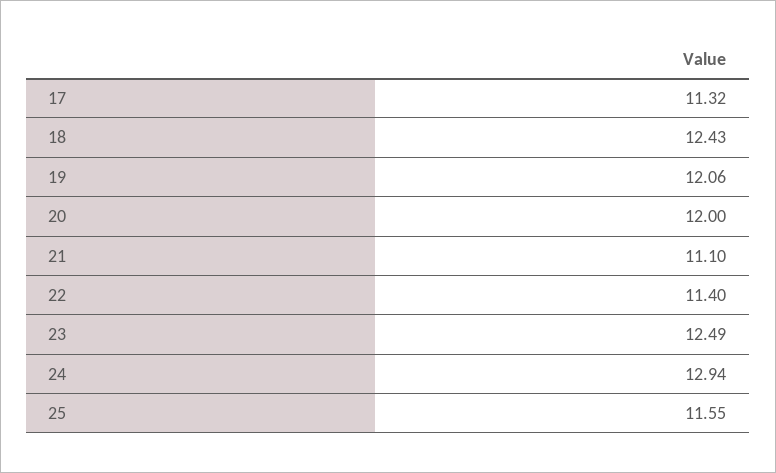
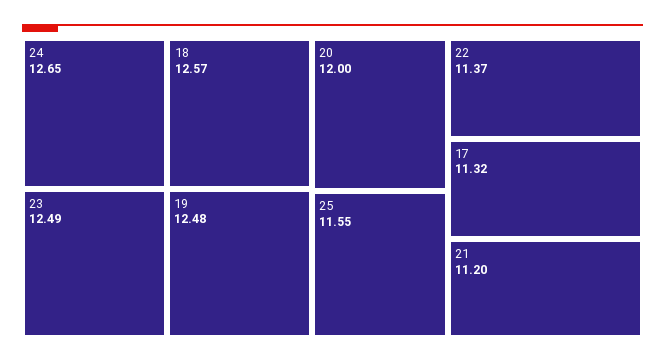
18: 12.43 -> 12.57
19: 12.06 -> 12.48
21: 11.1 -> 11.2
22: 11.4 -> 11.37
24: 12.94 -> 12.65

